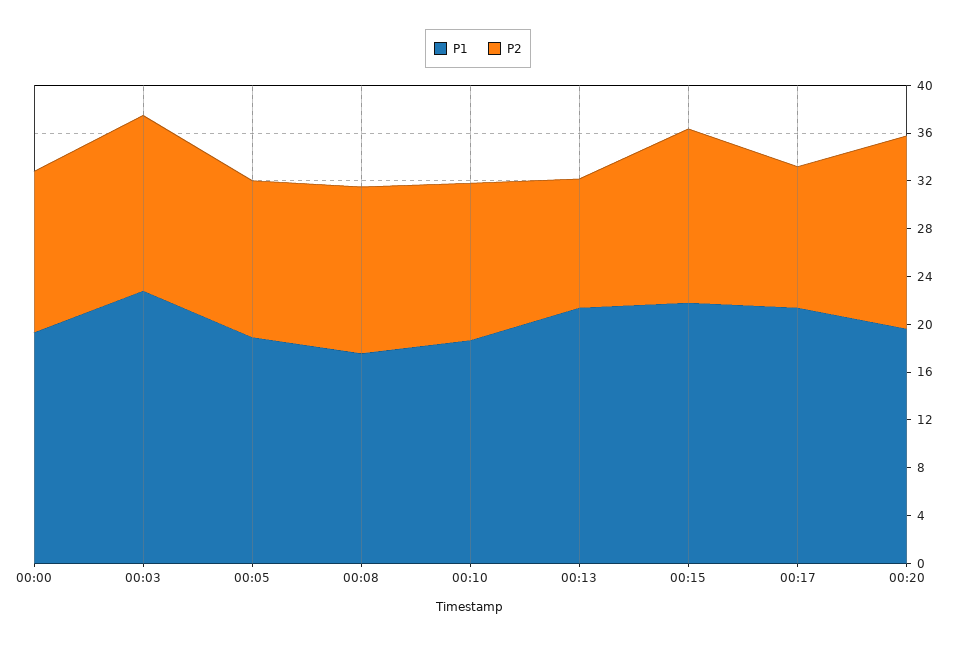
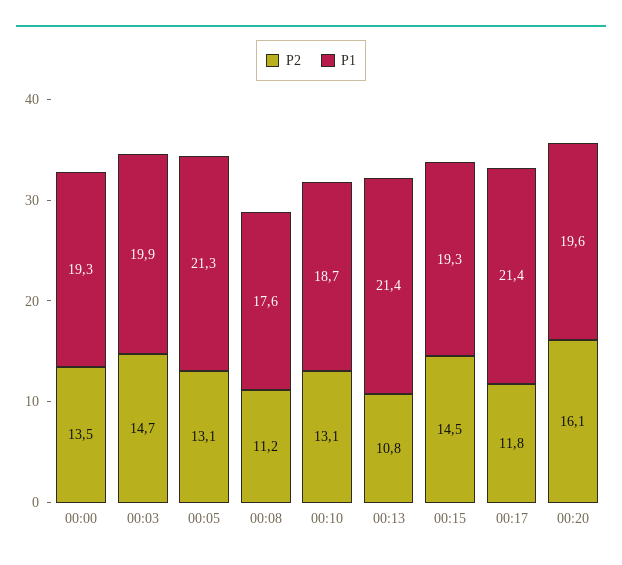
P1, 00:03: 23 -> 19.9
P1, 00:05: 19 -> 21.3
P2, 00:08: 14 -> 11.2
P1, 00:15: 22 -> 19.3

